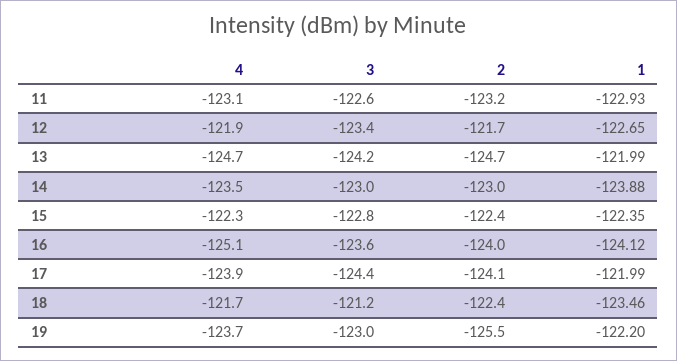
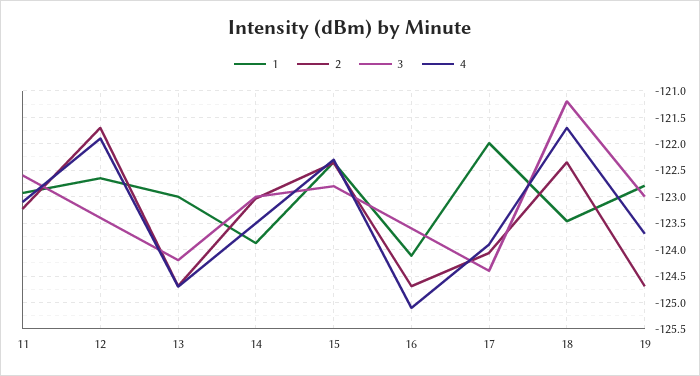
1, 13: -121.99 -> -123
2, 16: -124 -> -124.75
2, 19: -125.5 -> -124.75
1, 19: -122.2 -> -122.75

